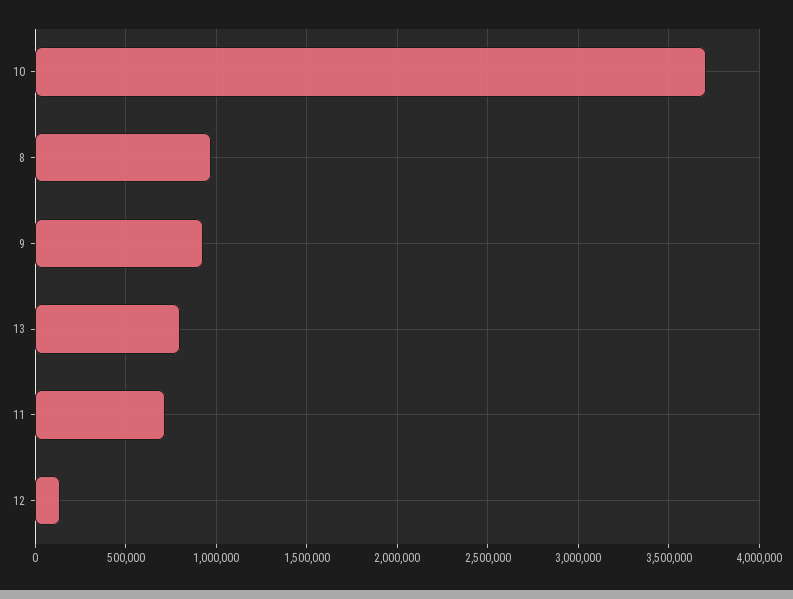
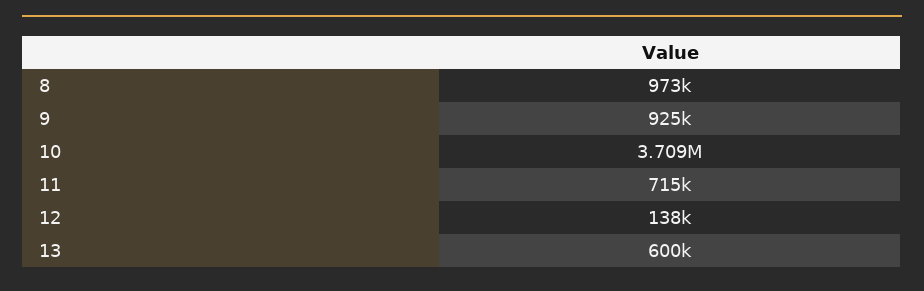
13: 800000 -> 600000

